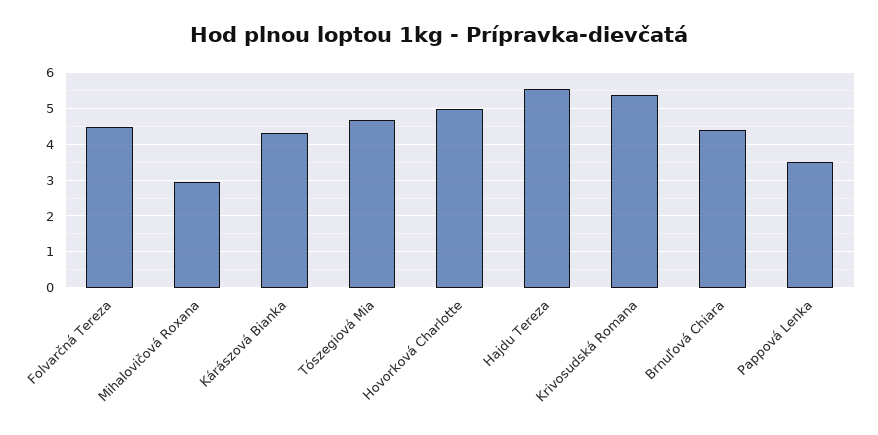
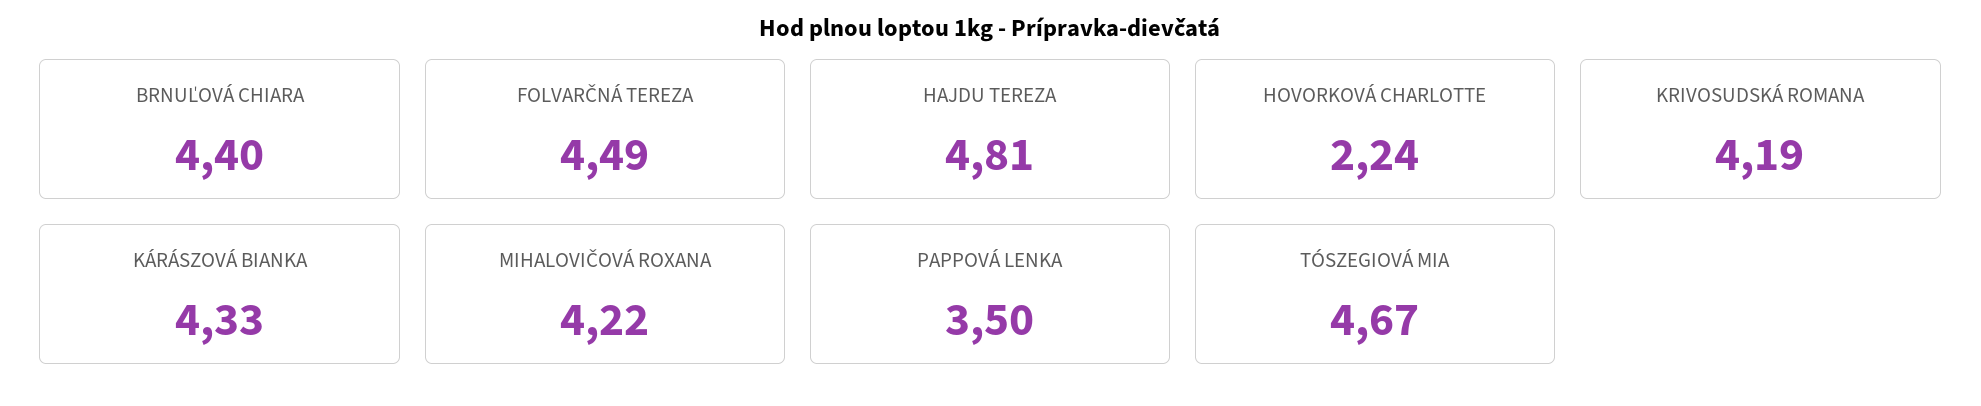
Mihalovičová Roxana: 3 -> 4.22
Hovorková Charlotte: 5 -> 2.24
Hajdu Tereza: 5.6 -> 4.81
Krivosudská Romana: 5.4 -> 4.19

